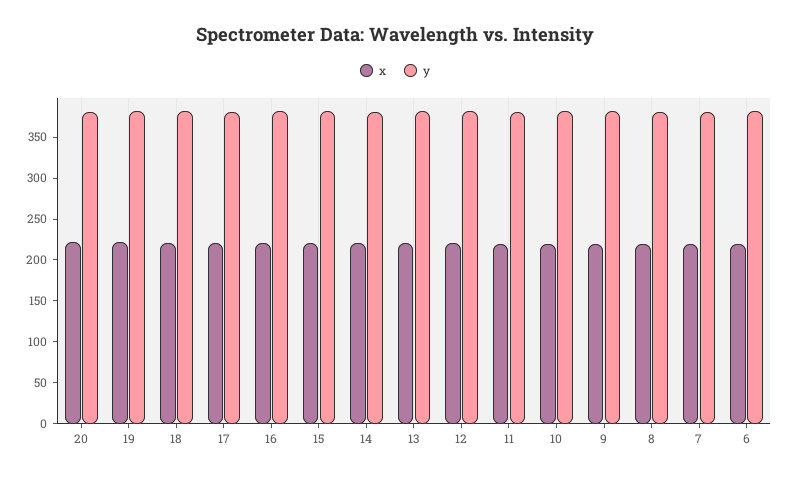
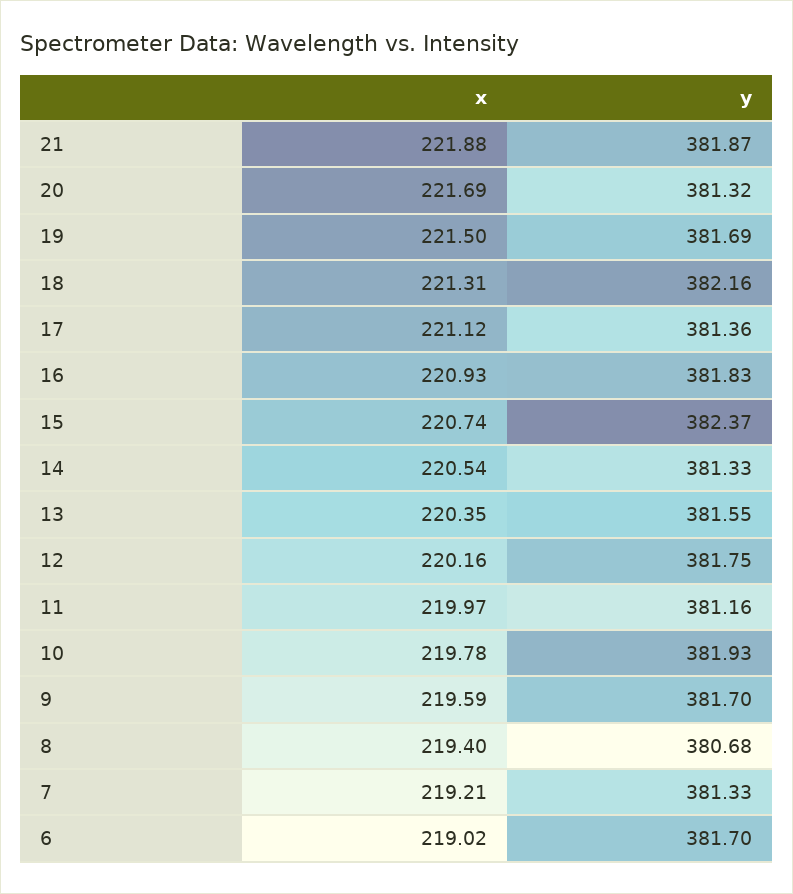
x, 21: none -> 221.88
y, 21: none -> 381.87

